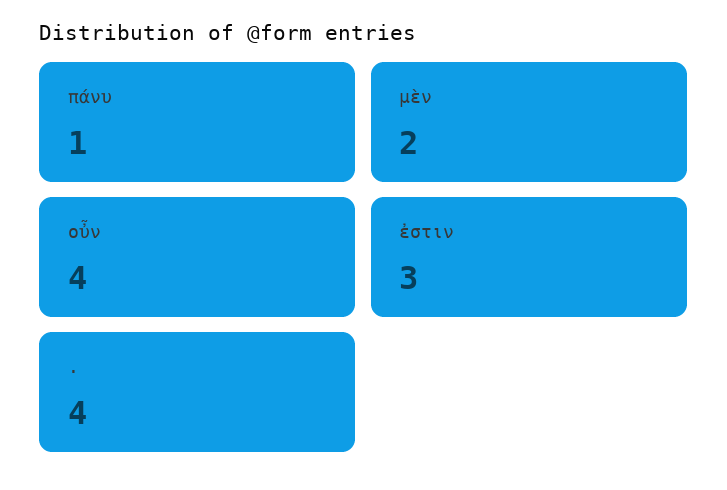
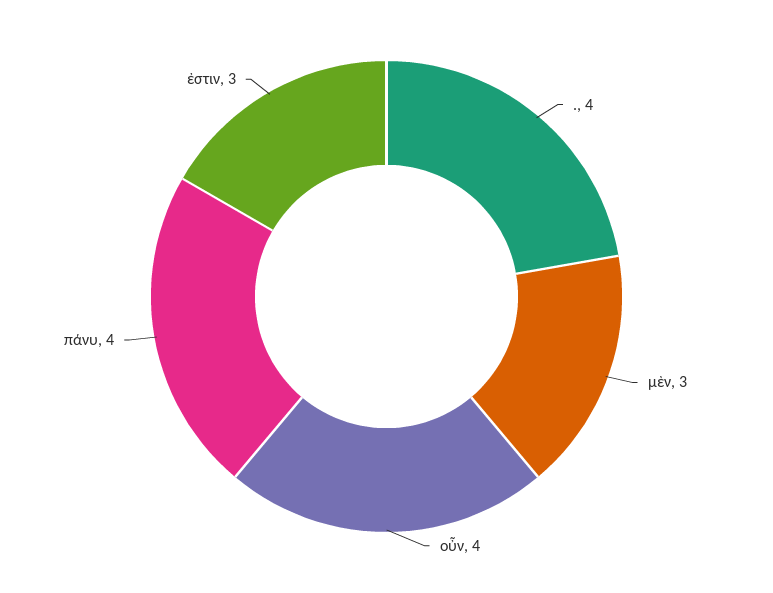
πάνυ: 1 -> 4
μὲν: 2 -> 3

